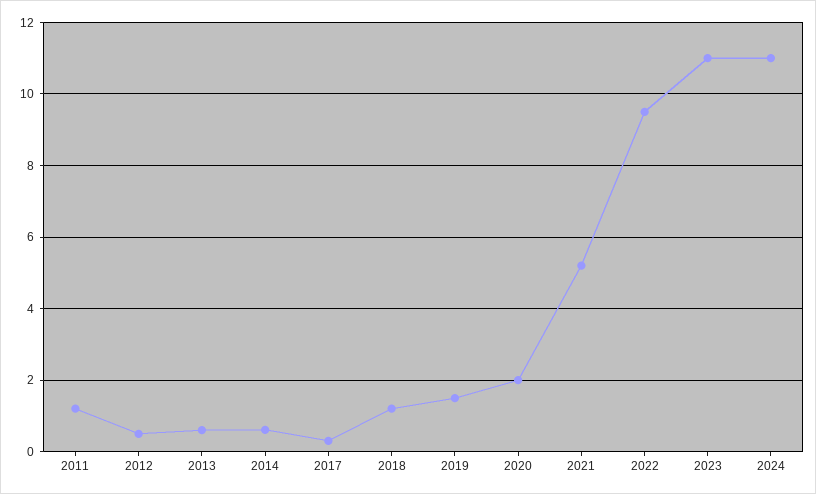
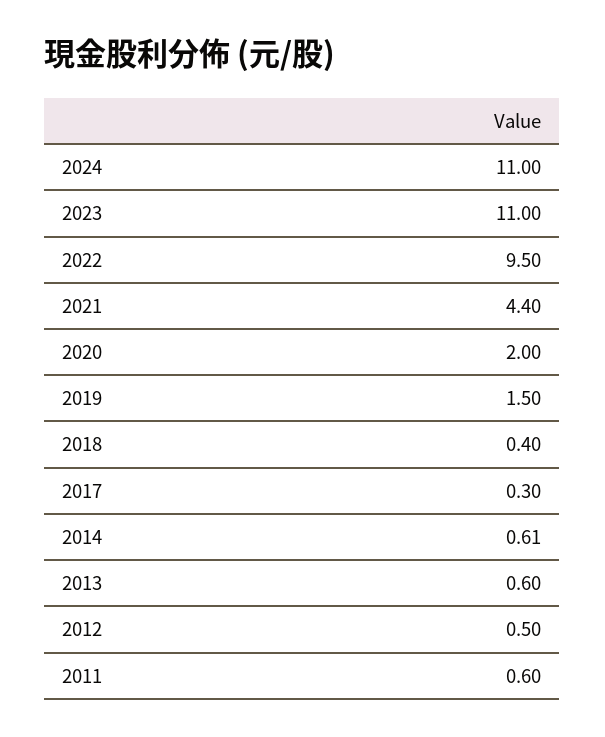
2011: 1.2 -> 0.6
2018: 1.2 -> 0.4
2021: 5.2 -> 4.4

